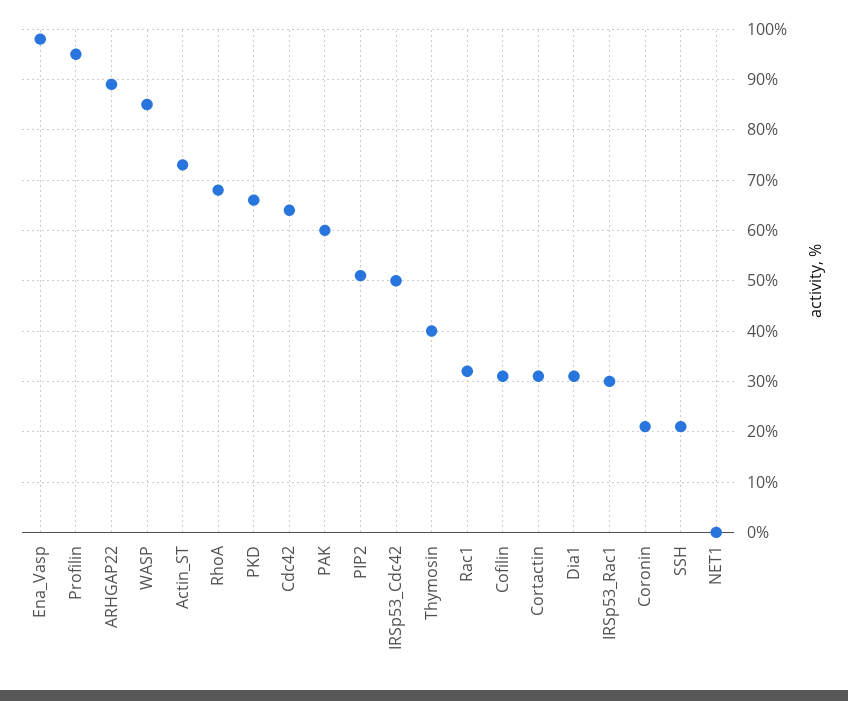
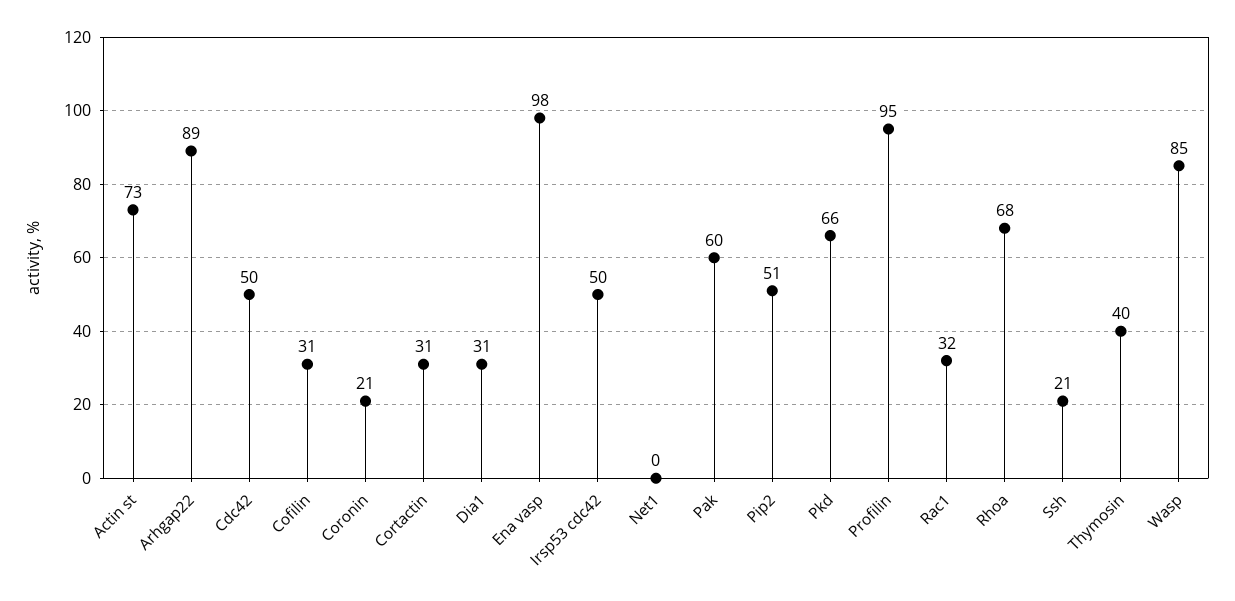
Cdc42: 65 -> 50
IRSp53_Rac1: 30 -> none

